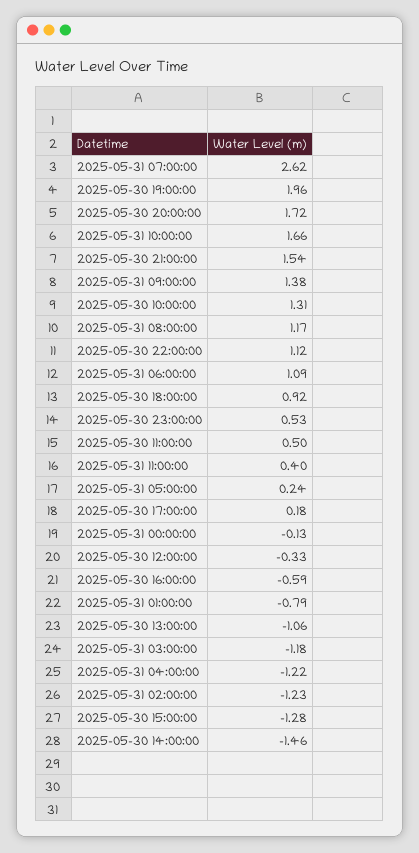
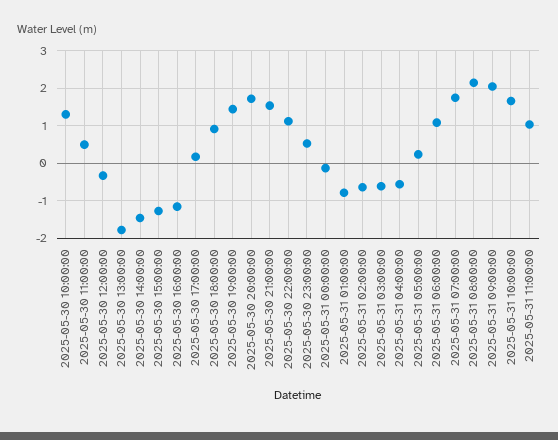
2025-05-31 07:00:00: 2.62 -> 1.8
2025-05-30 19:00:00: 1.96 -> 1.4
2025-05-31 09:00:00: 1.38 -> 2
2025-05-31 08:00:00: 1.17 -> 2.2
2025-05-31 11:00:00: 0.4 -> 1
2025-05-30 16:00:00: -0.59 -> -1.2
2025-05-30 13:00:00: -1.06 -> -1.8
2025-05-31 03:00:00: -1.18 -> -0.6
2025-05-31 04:00:00: -1.22 -> -0.6
2025-05-31 02:00:00: -1.23 -> -0.6

